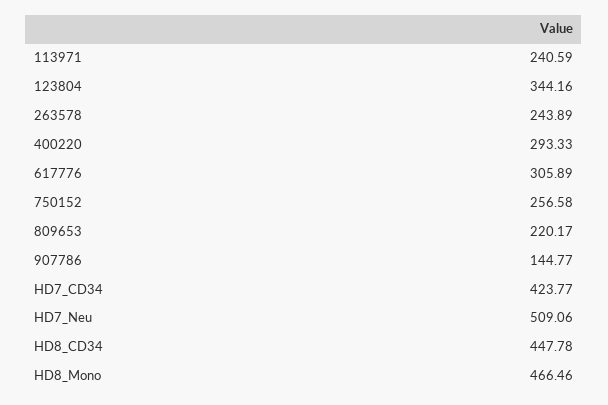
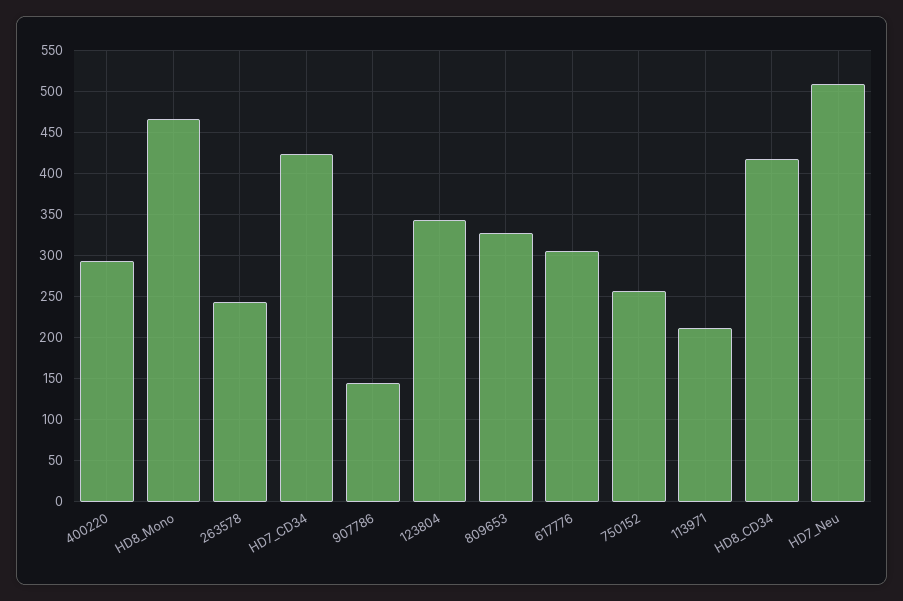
113971: 240.59 -> 210
809653: 220.17 -> 330
HD8_CD34: 447.78 -> 420

